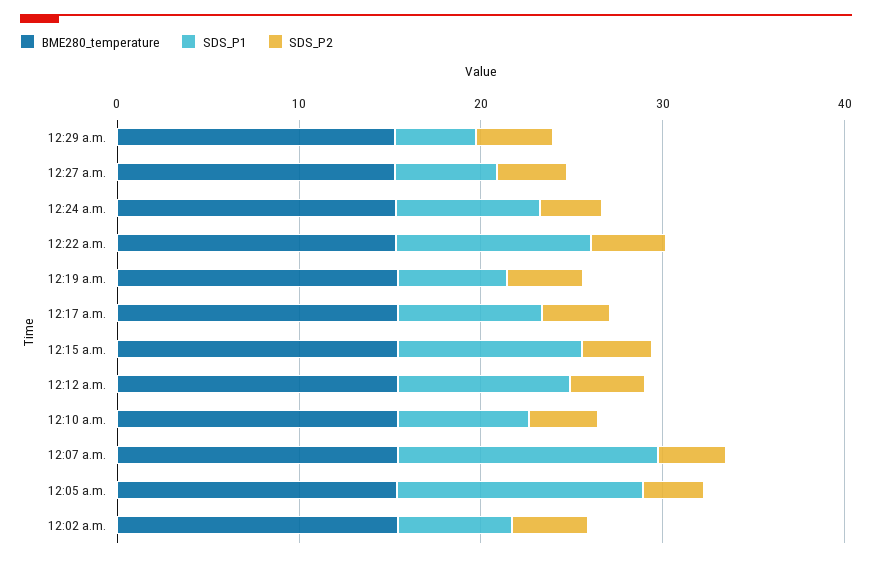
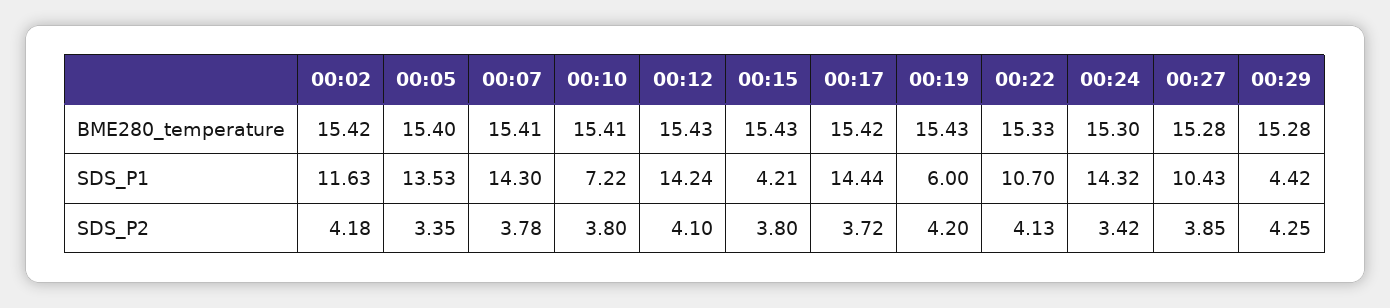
SDS_P1, 12:27 a.m.: 6 -> 10.43
SDS_P1, 12:24 a.m.: 8 -> 14.32
SDS_P1, 12:17 a.m.: 8 -> 14.44
SDS_P1, 12:15 a.m.: 10 -> 4.21
SDS_P1, 12:12 a.m.: 10 -> 14.24
SDS_P1, 12:02 a.m.: 6 -> 11.63

